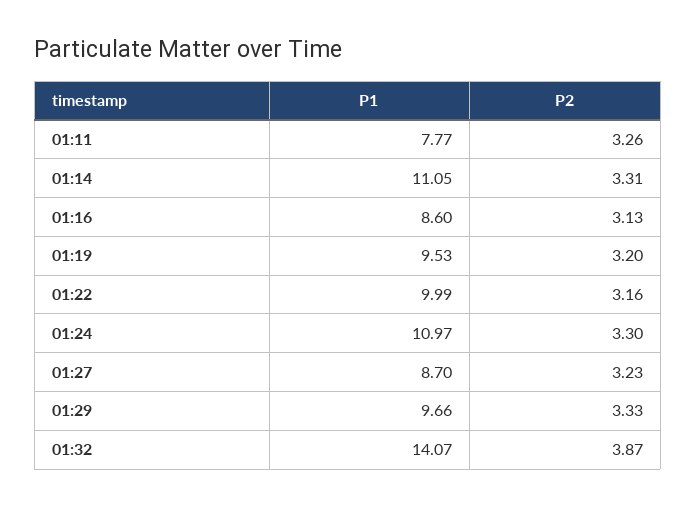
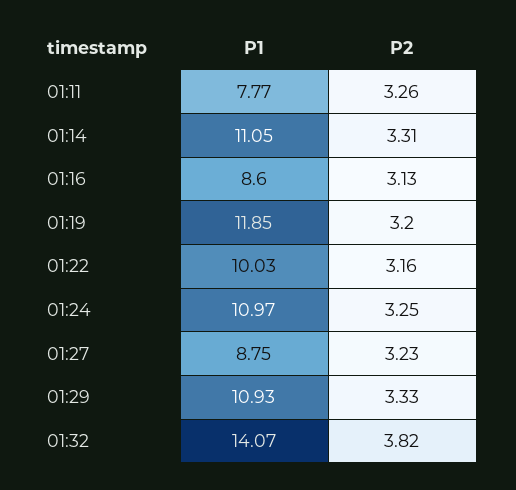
P1, 01:19: 9.53 -> 11.85
P1, 01:22: 9.99 -> 10.03
P2, 01:24: 3.3 -> 3.25
P1, 01:27: 8.7 -> 8.75
P1, 01:29: 9.66 -> 10.93
P2, 01:32: 3.87 -> 3.82

